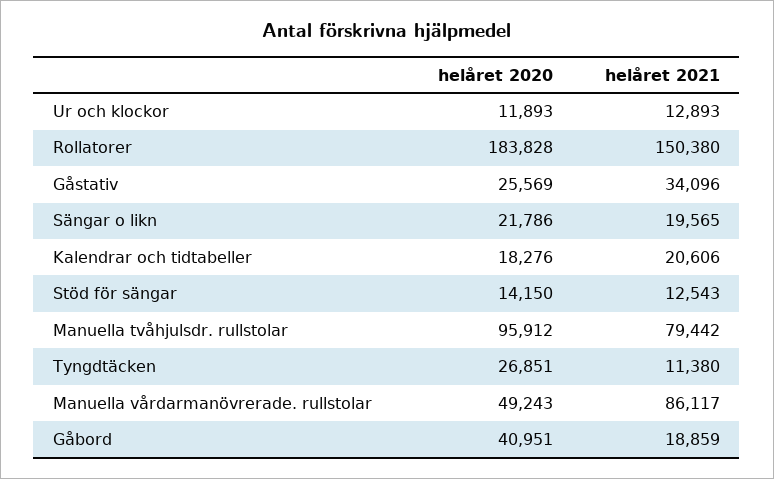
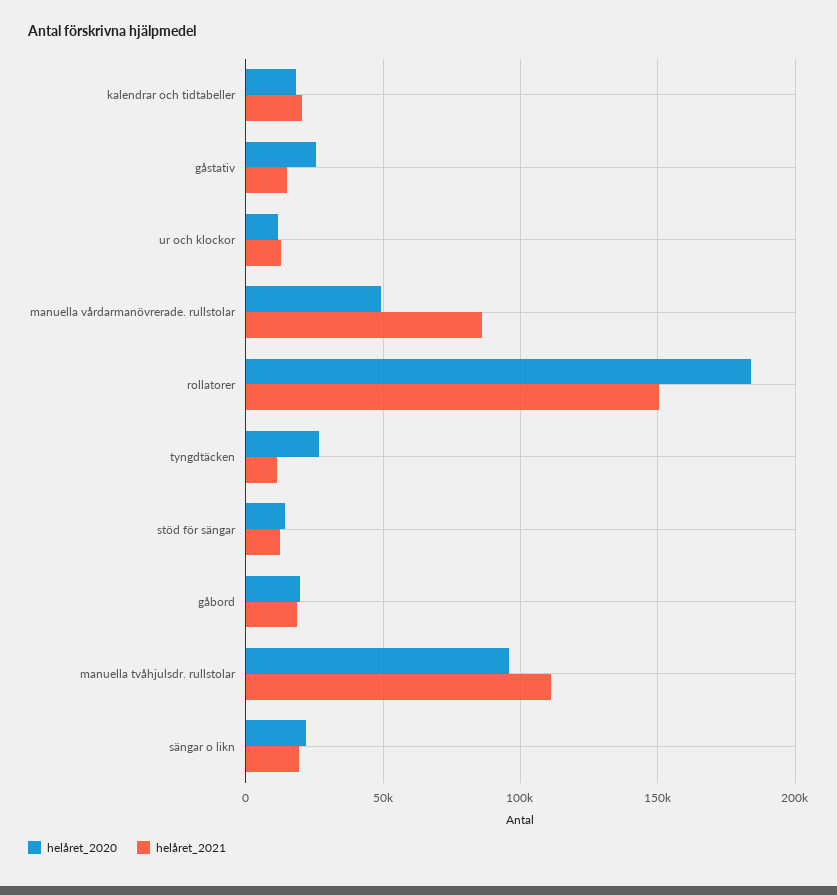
helåret 2021, Gåstativ: 34096 -> 15000
helåret 2021, Manuella tvåhjulsdr. rullstolar: 79442 -> 110000
helåret 2020, Gåbord: 40951 -> 20000

